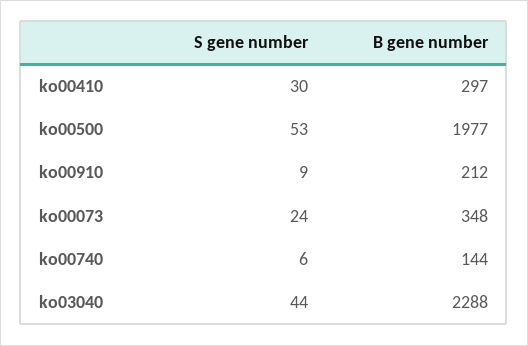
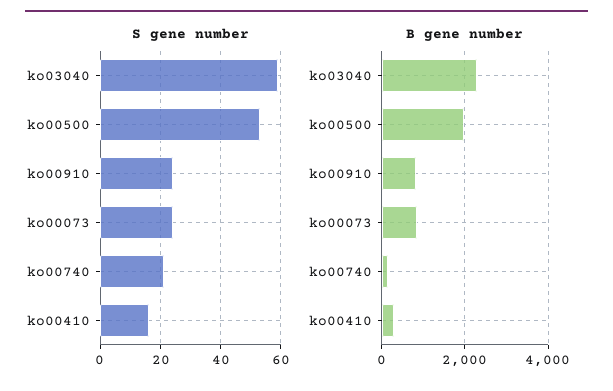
S gene number, ko00410: 30 -> 15
S gene number, ko00910: 9 -> 25
B gene number, ko00910: 212 -> 800
B gene number, ko00073: 348 -> 800
S gene number, ko00740: 6 -> 20
S gene number, ko03040: 44 -> 60

